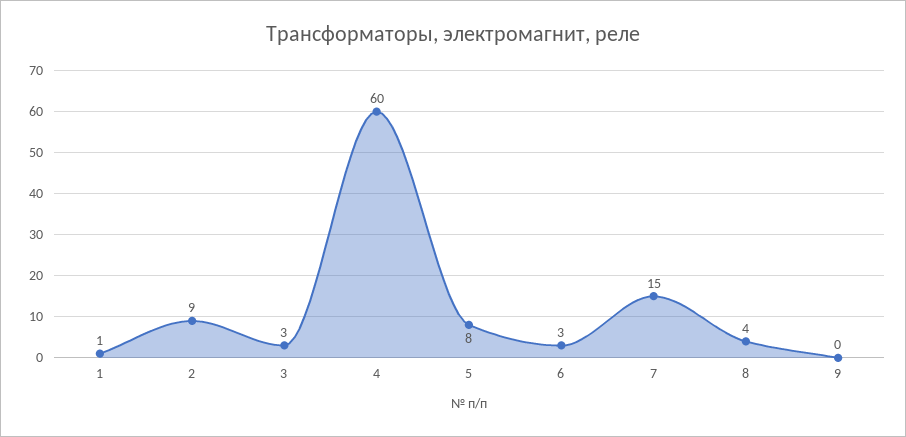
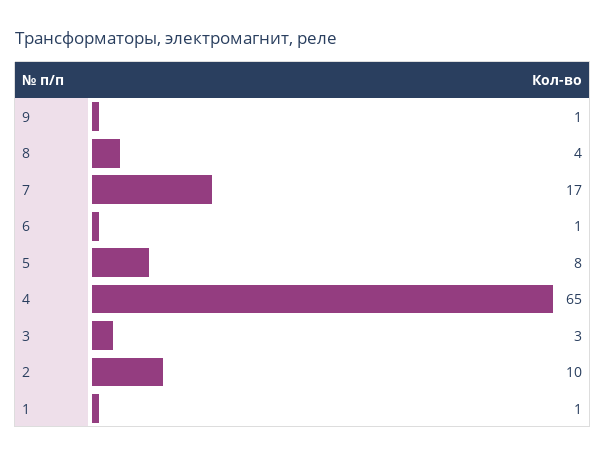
2: 9 -> 10
4: 60 -> 65
6: 3 -> 1
7: 15 -> 17
9: 0 -> 1

